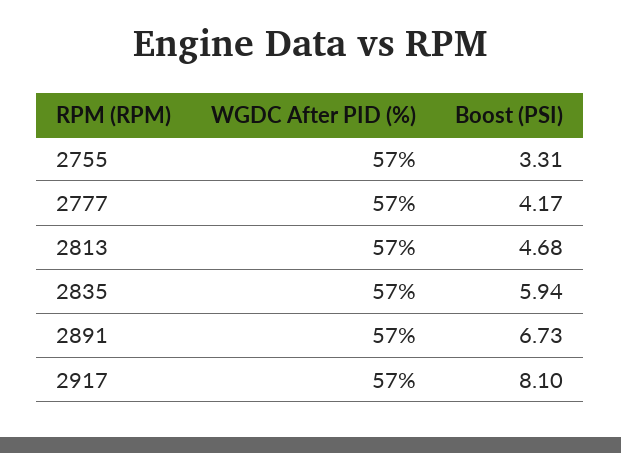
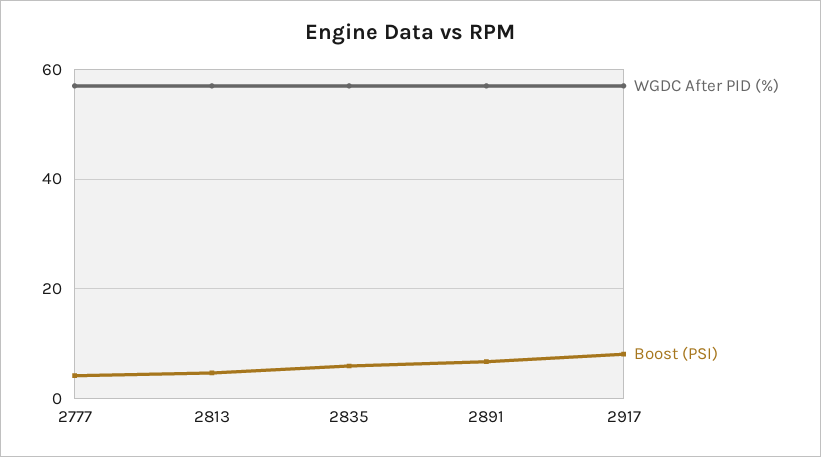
WGDC After PID (%), 2755: 57 -> none
Boost (PSI), 2755: 3.31 -> none

